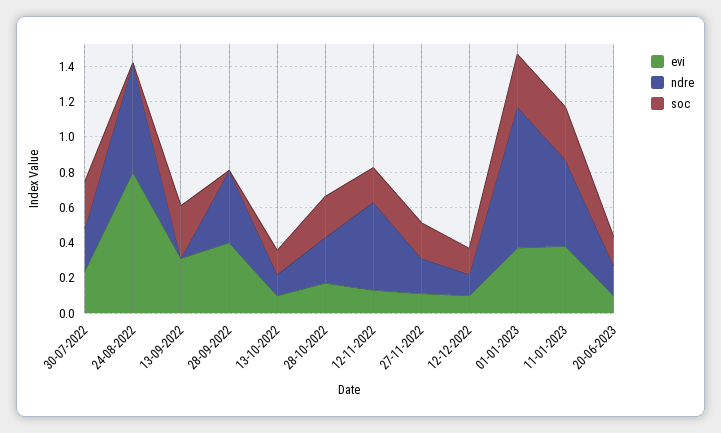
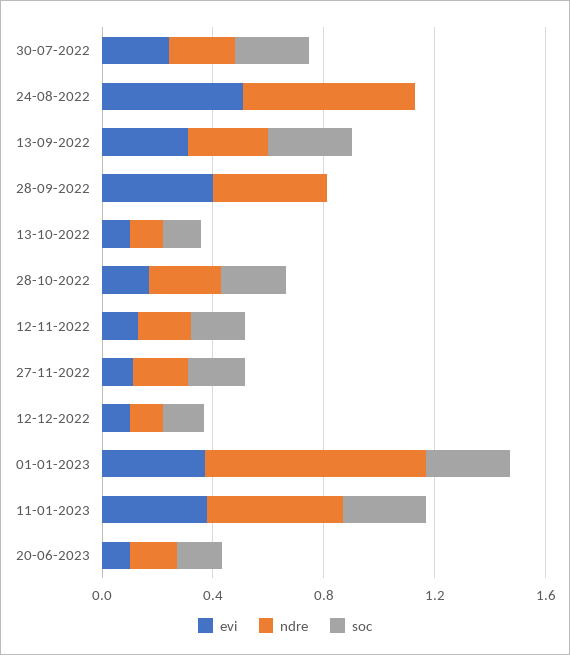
evi, 24-08-2022: 0.8 -> 0.5
ndre, 13-09-2022: 0 -> 0.3
ndre, 12-11-2022: 0.5 -> 0.2

